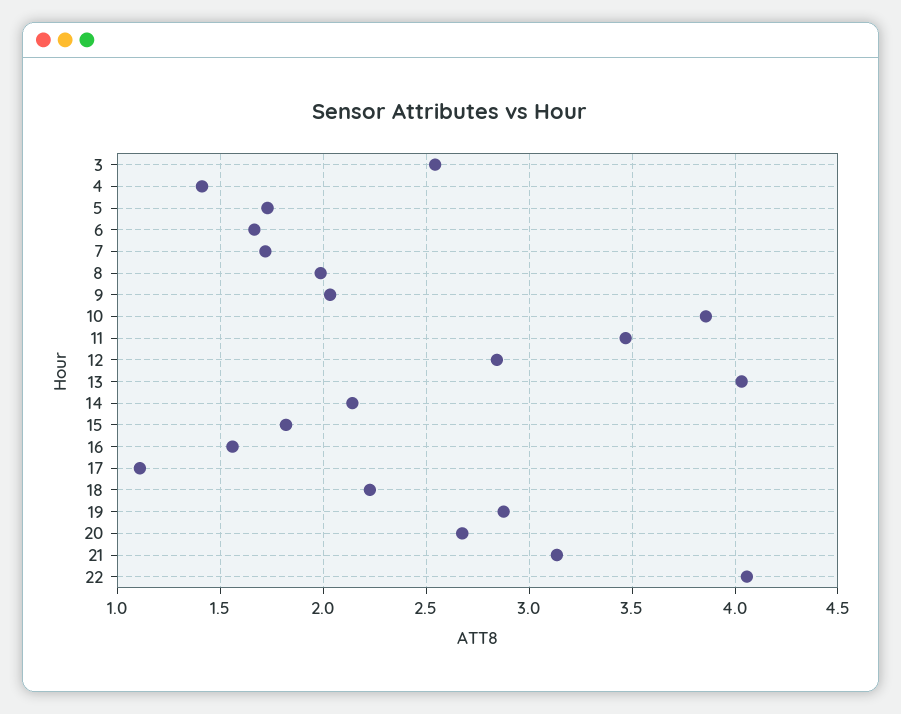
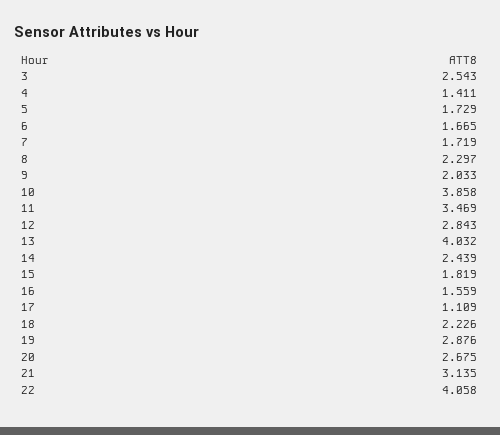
8: 2 -> 2.297
14: 2.15 -> 2.439

